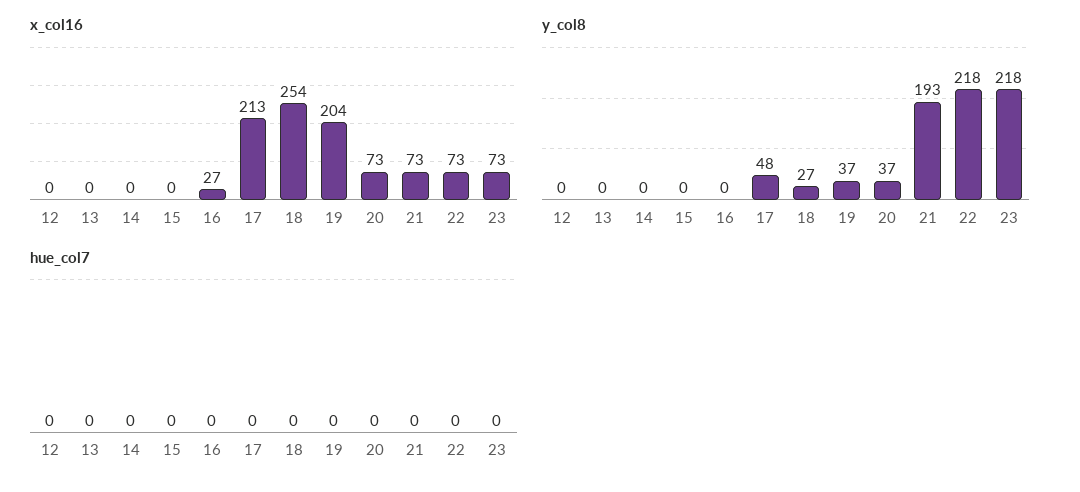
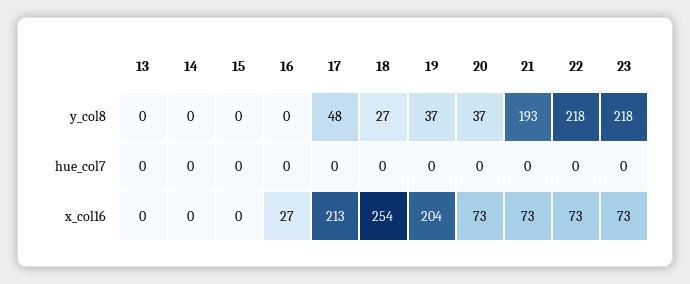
x_col16, 12: 0 -> none
y_col8, 12: 0 -> none
hue_col7, 12: 0 -> none

